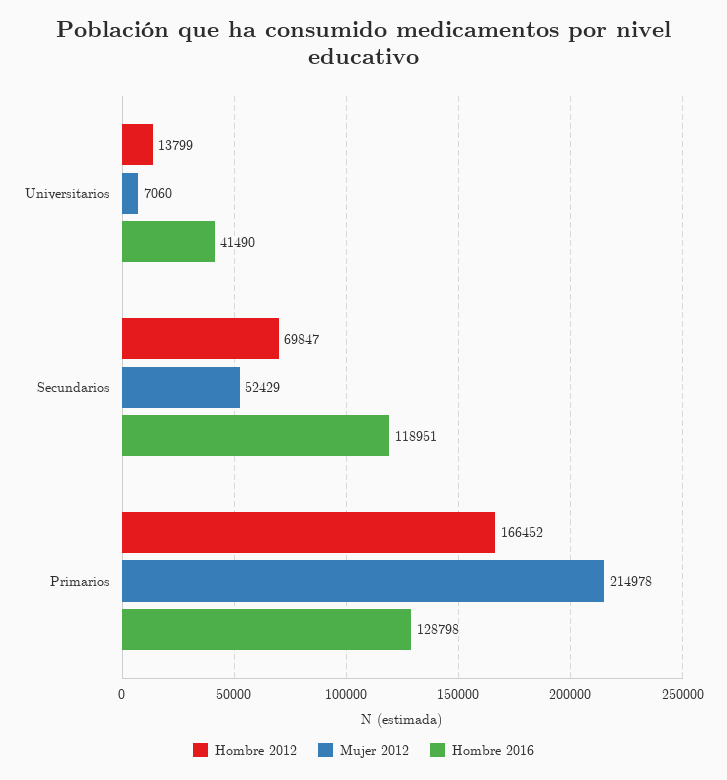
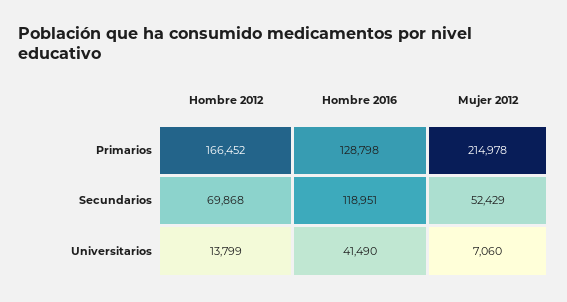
Hombre 2012, Secundarios: 69847 -> 69868

